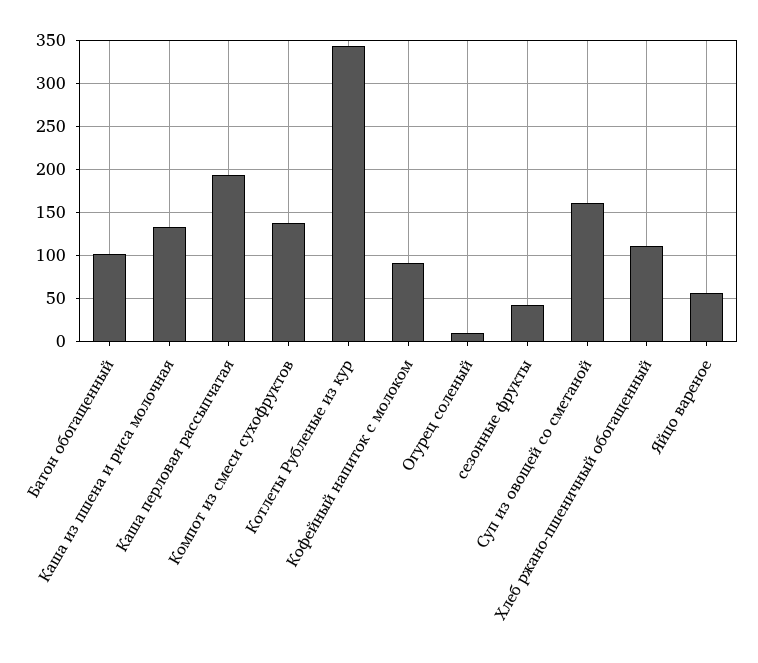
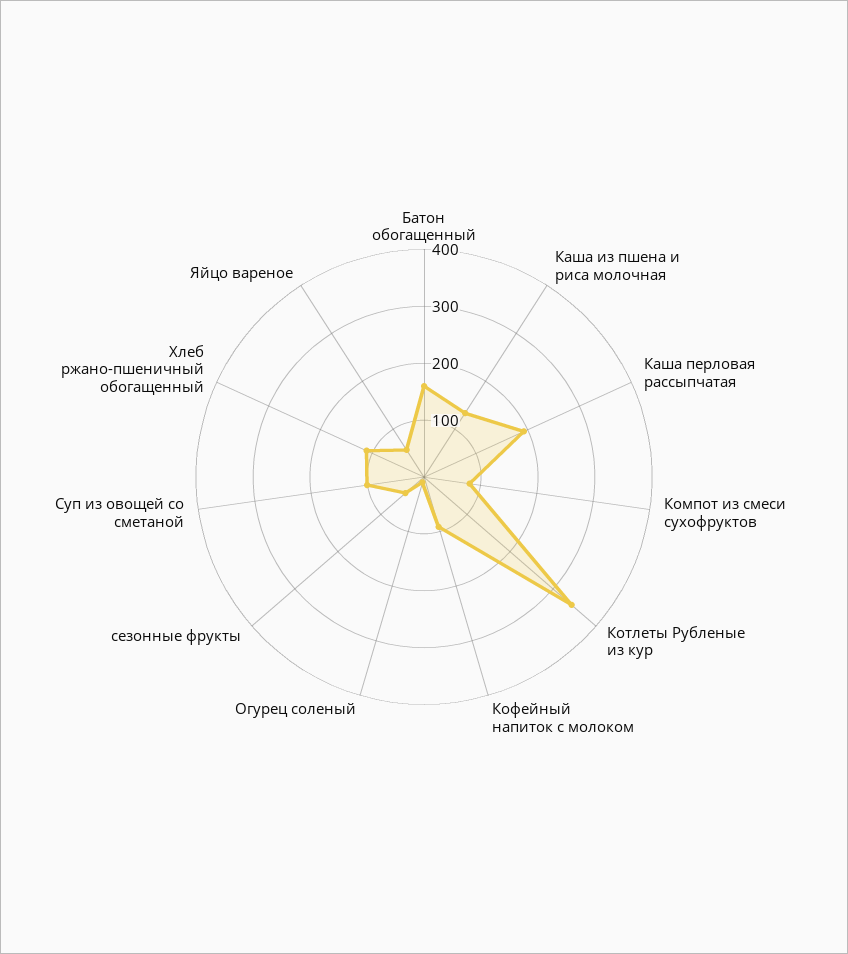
Батон обогащенный: 100 -> 160
Компот из смеси сухофруктов: 140 -> 80
Суп из овощей со сметаной: 160 -> 100

